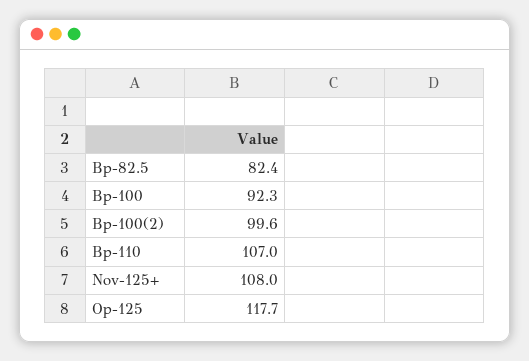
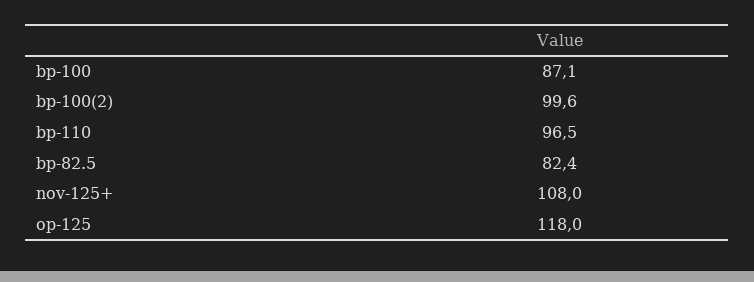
Bp-100: 92.3 -> 87.1
Bp-110: 107 -> 96.5
Op-125: 117.7 -> 118

